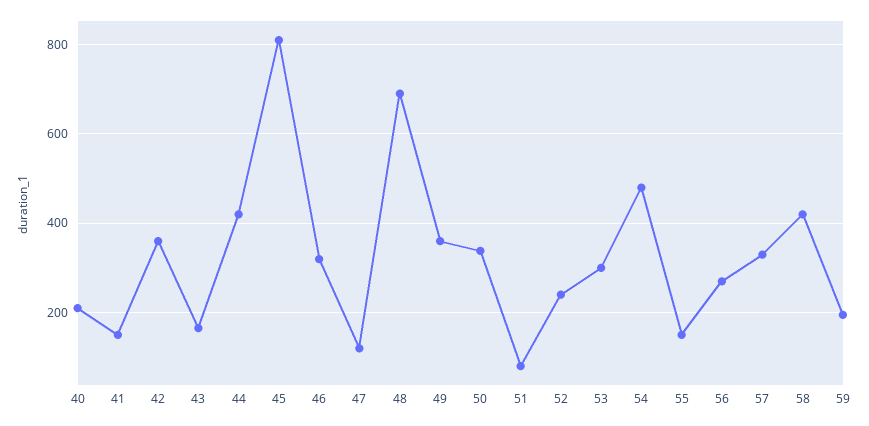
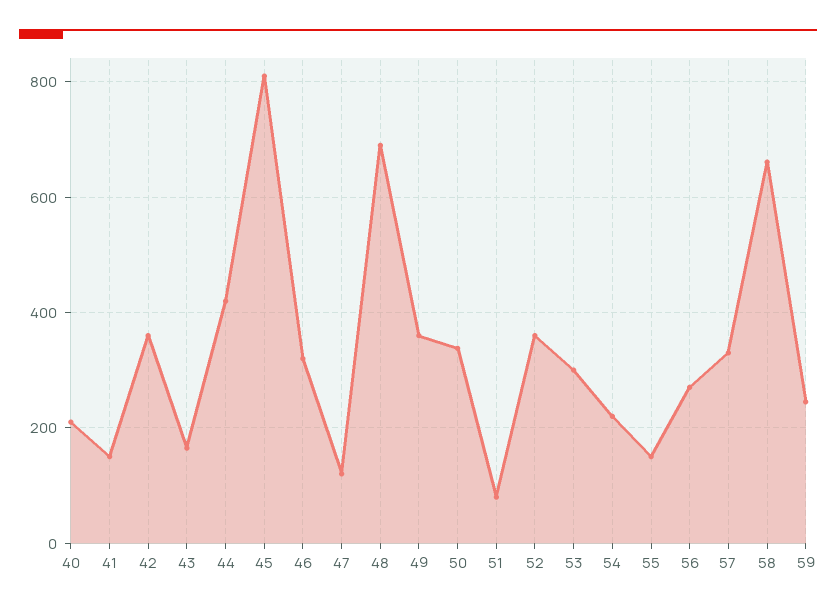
52: 240 -> 360
54: 480 -> 220
58: 420 -> 660
59: 200 -> 240

